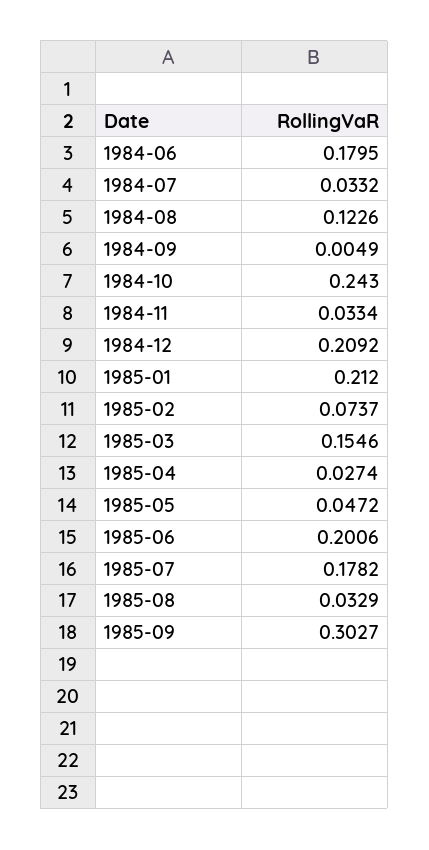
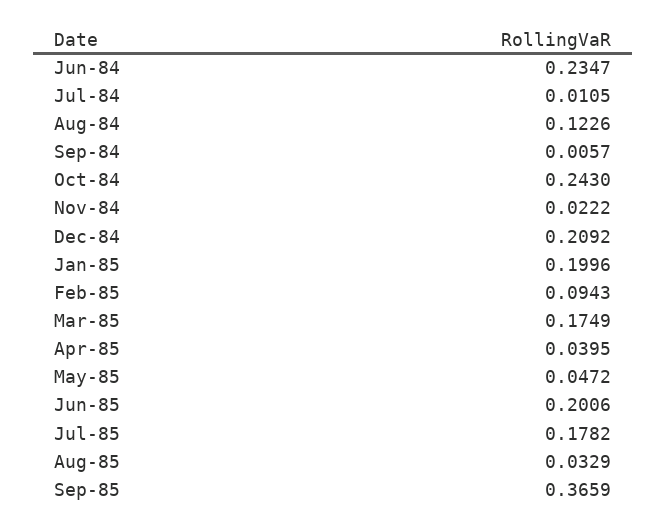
1984-06: 0.1795 -> 0.2347
1984-07: 0.0332 -> 0.0105
1984-09: 0.0049 -> 0.0057
1984-11: 0.0334 -> 0.0222
1985-01: 0.212 -> 0.1996
1985-02: 0.0737 -> 0.0943
1985-03: 0.1546 -> 0.1749
1985-04: 0.0274 -> 0.0395
1985-09: 0.3027 -> 0.3659

